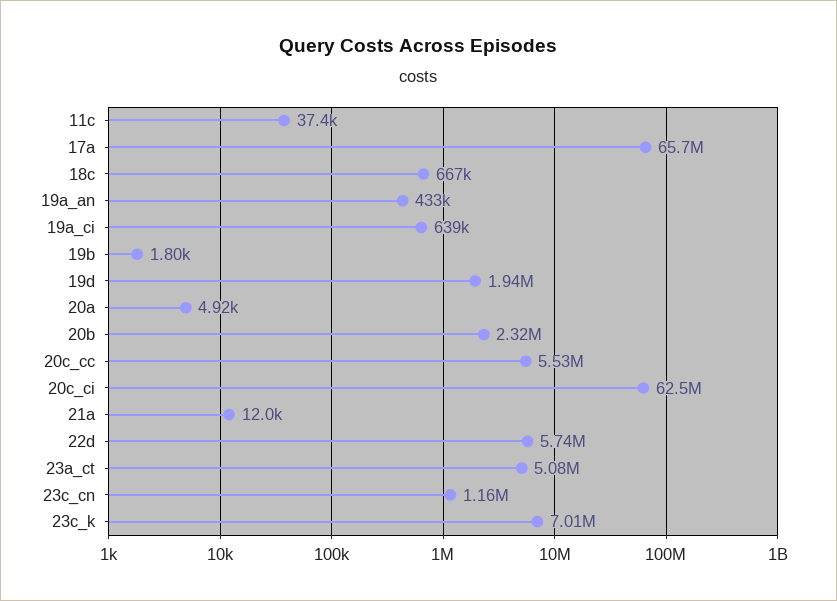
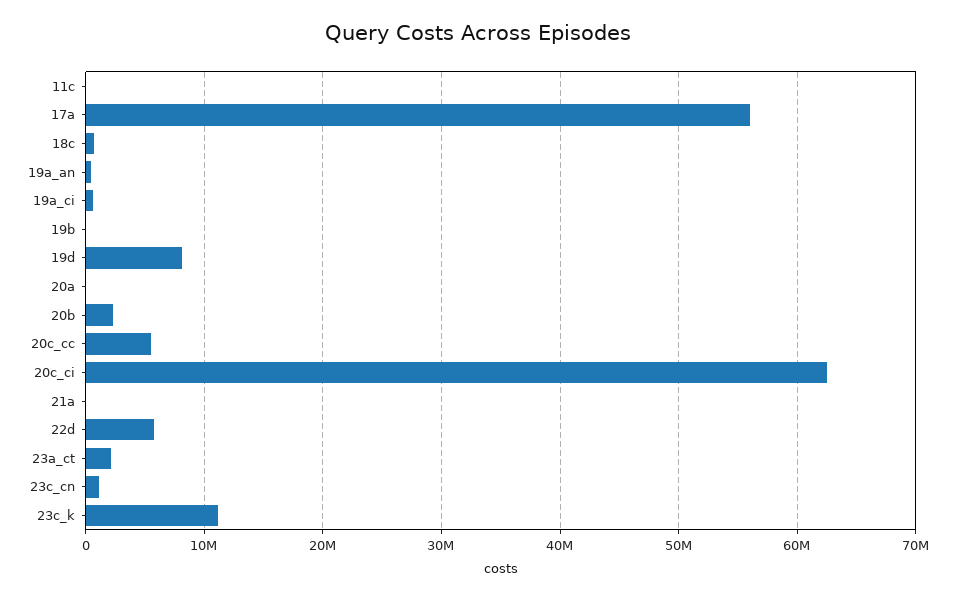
17a: 65700000 -> 56000000
19d: 1940000 -> 8000000
23a_ct: 5080000 -> 2000000
23c_k: 7010000 -> 11000000

